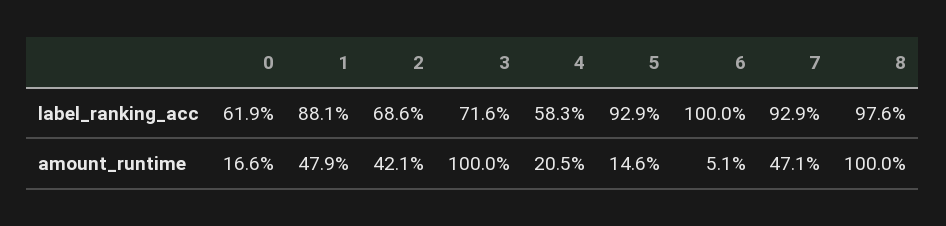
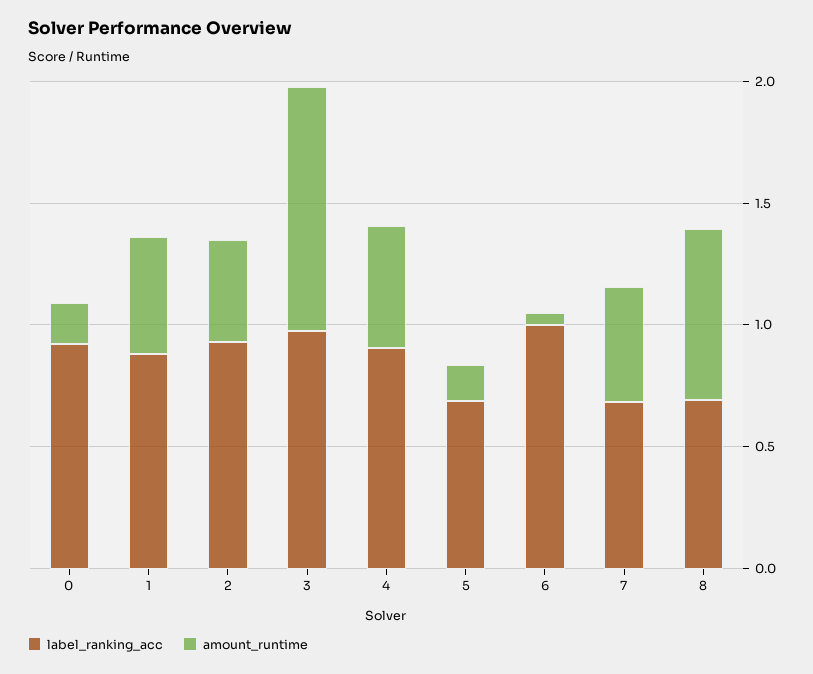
label_ranking_acc, 0: 0.619 -> 0.9
label_ranking_acc, 2: 0.686 -> 0.9
label_ranking_acc, 3: 0.716 -> 1
label_ranking_acc, 4: 0.583 -> 0.9
label_ranking_acc, 5: 0.929 -> 0.7
label_ranking_acc, 7: 0.929 -> 0.7
label_ranking_acc, 8: 0.976 -> 0.7
amount_runtime, 4: 0.205 -> 0.5
amount_runtime, 8: 1 -> 0.7

